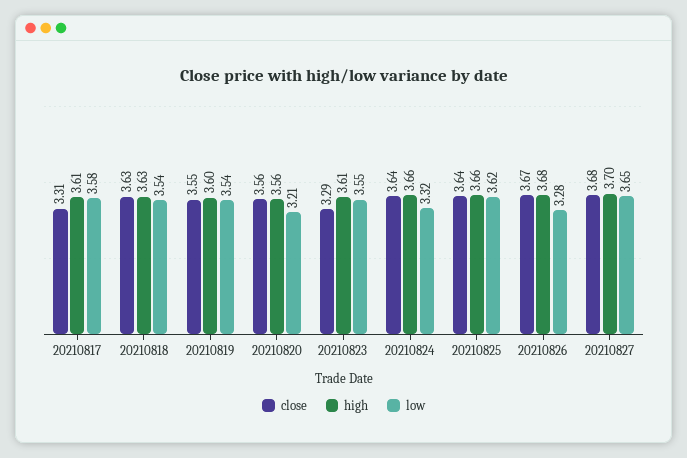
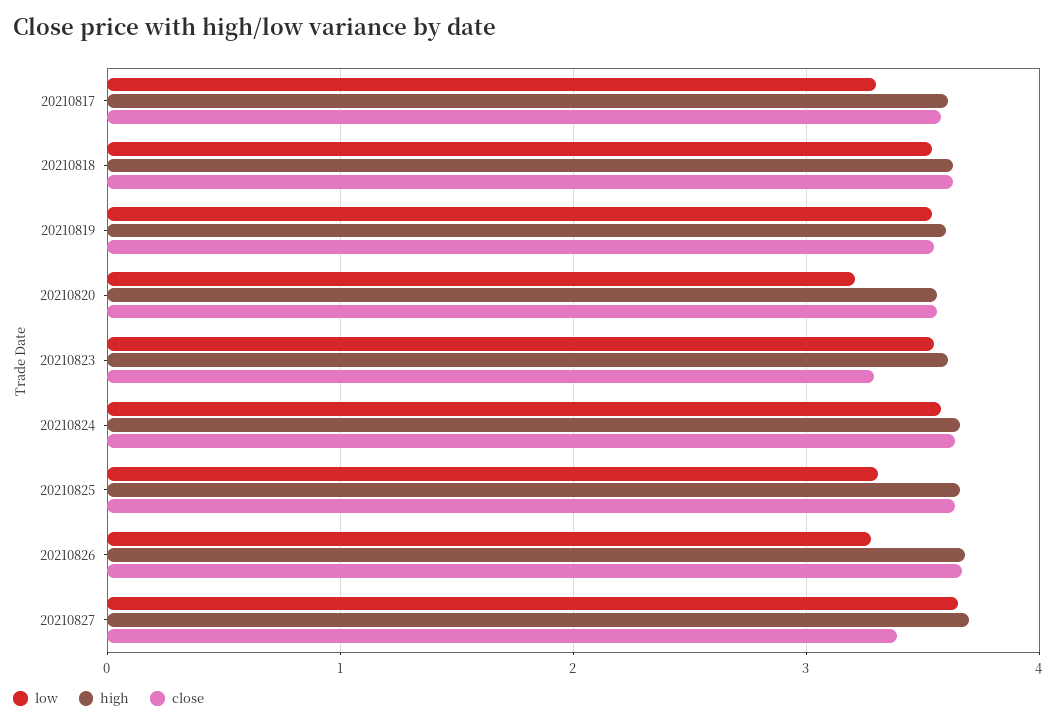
close, 20210817: 3.31 -> 3.6
low, 20210817: 3.58 -> 3.3
low, 20210824: 3.32 -> 3.6
low, 20210825: 3.62 -> 3.3
close, 20210827: 3.68 -> 3.4

